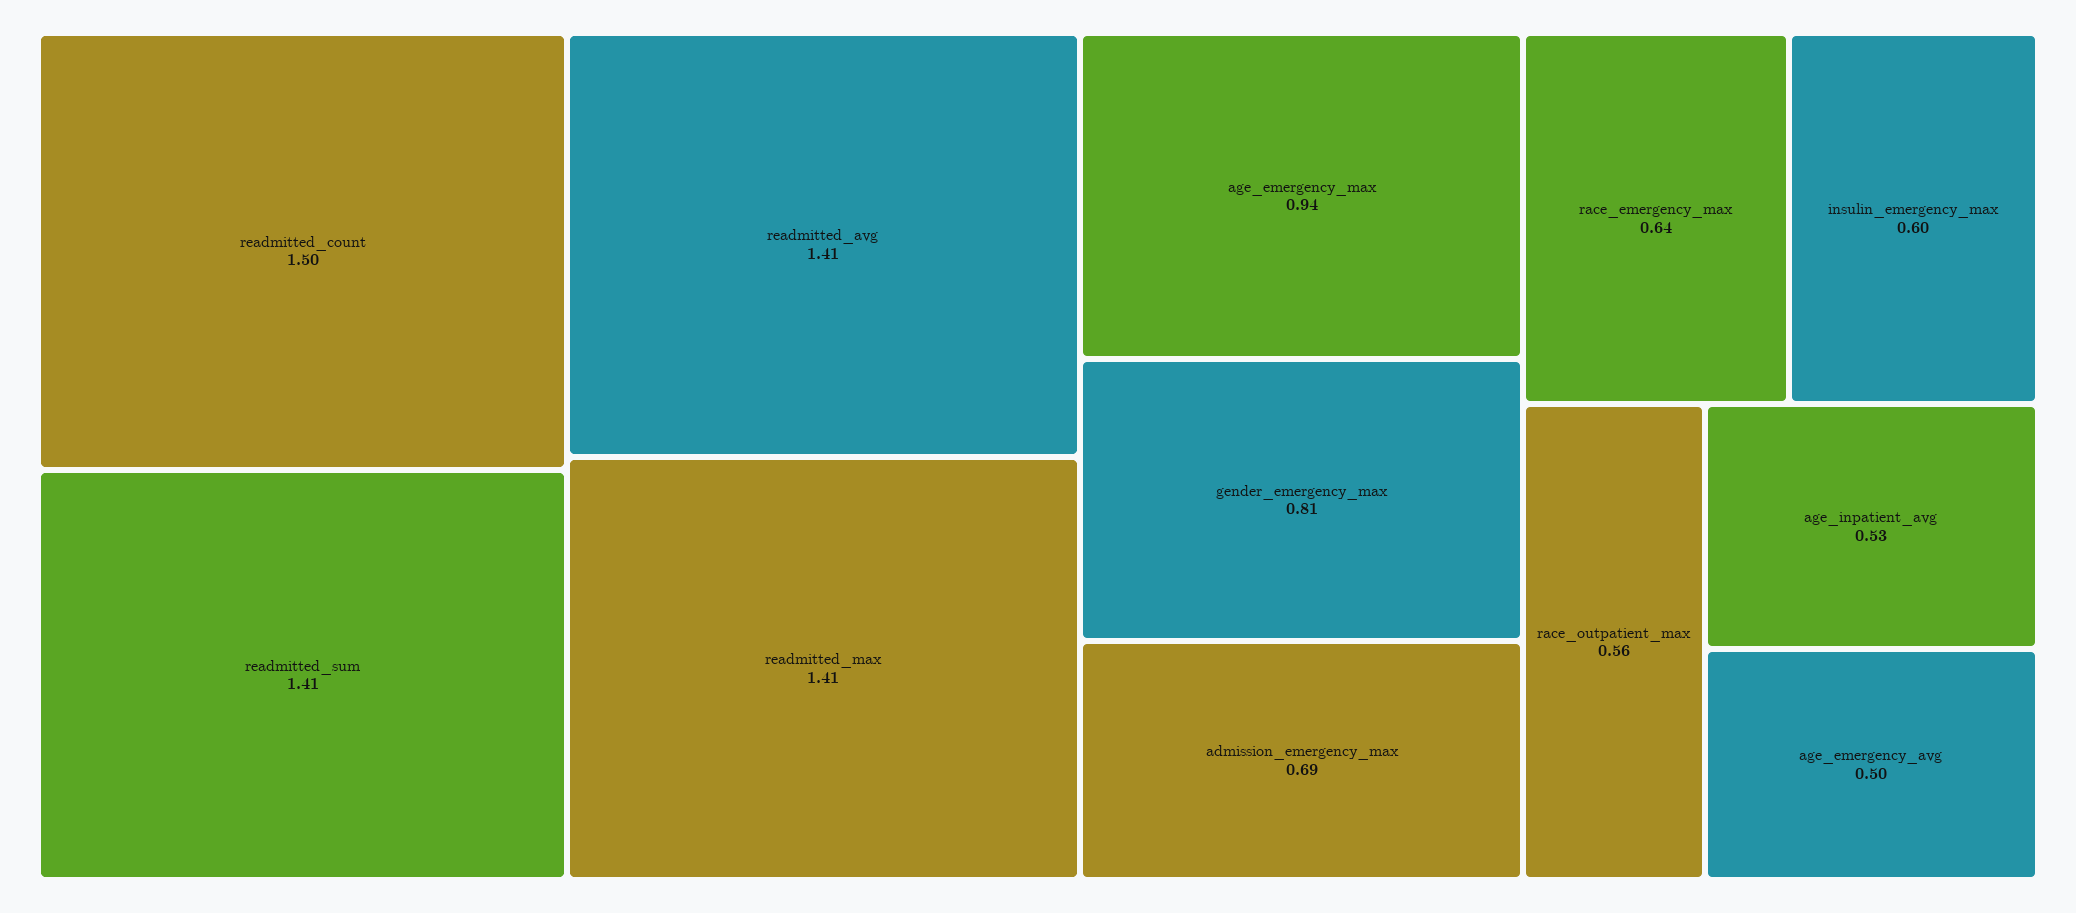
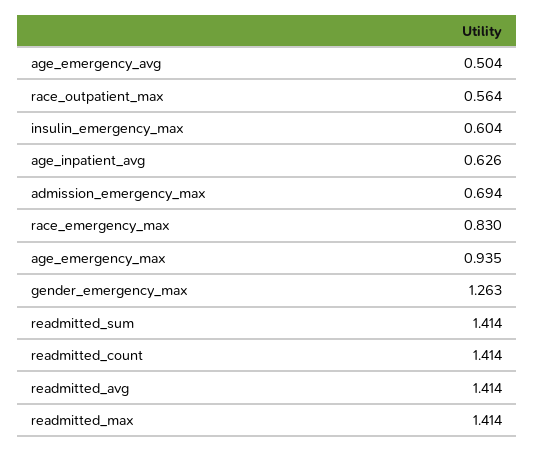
readmitted_count: 1.5 -> 1.414
gender_emergency_max: 0.81 -> 1.263
race_emergency_max: 0.64 -> 0.83
age_inpatient_avg: 0.53 -> 0.626

